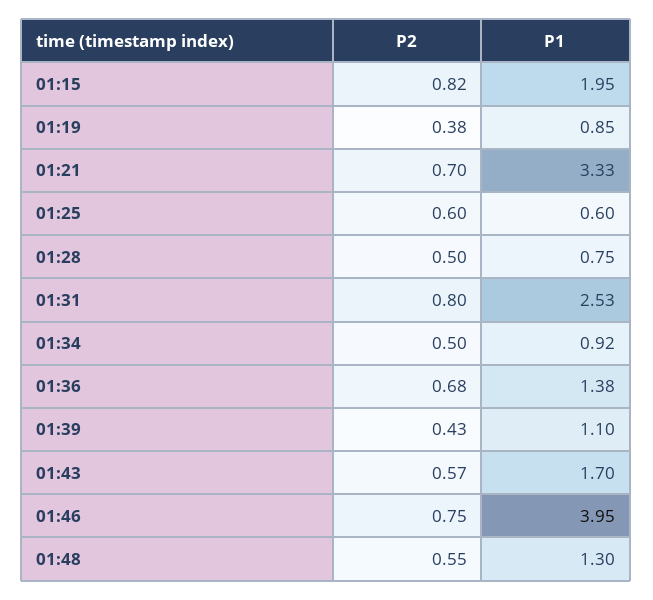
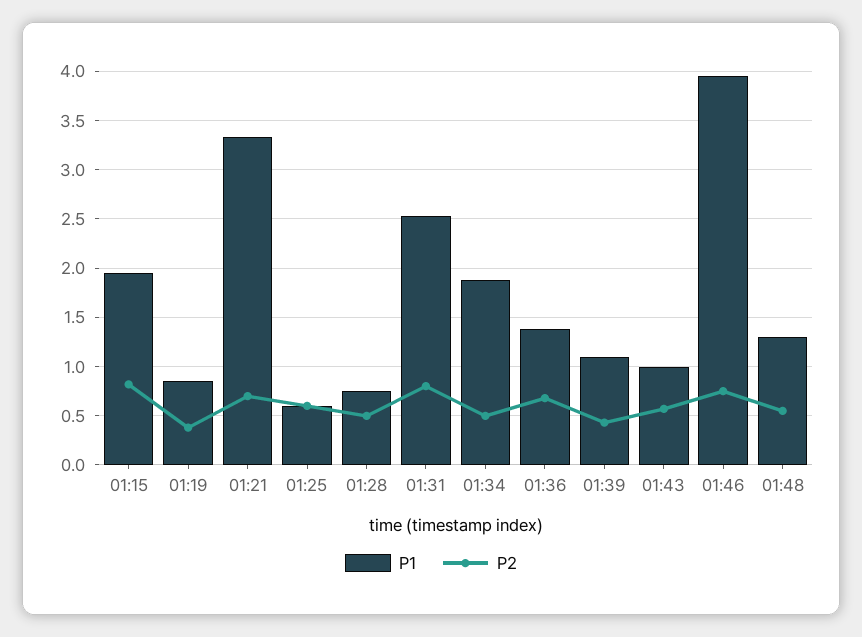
P1, 01:34: 0.92 -> 1.9
P1, 01:43: 1.7 -> 1

